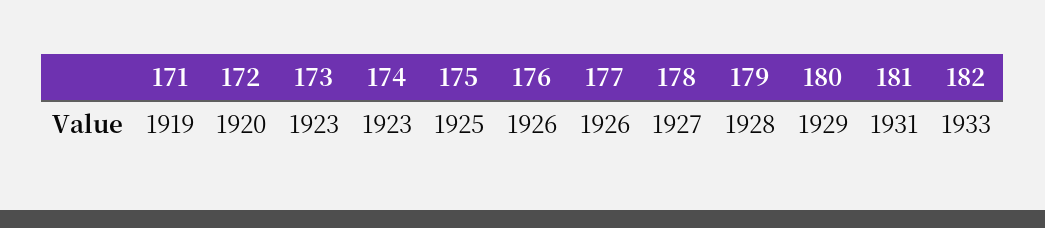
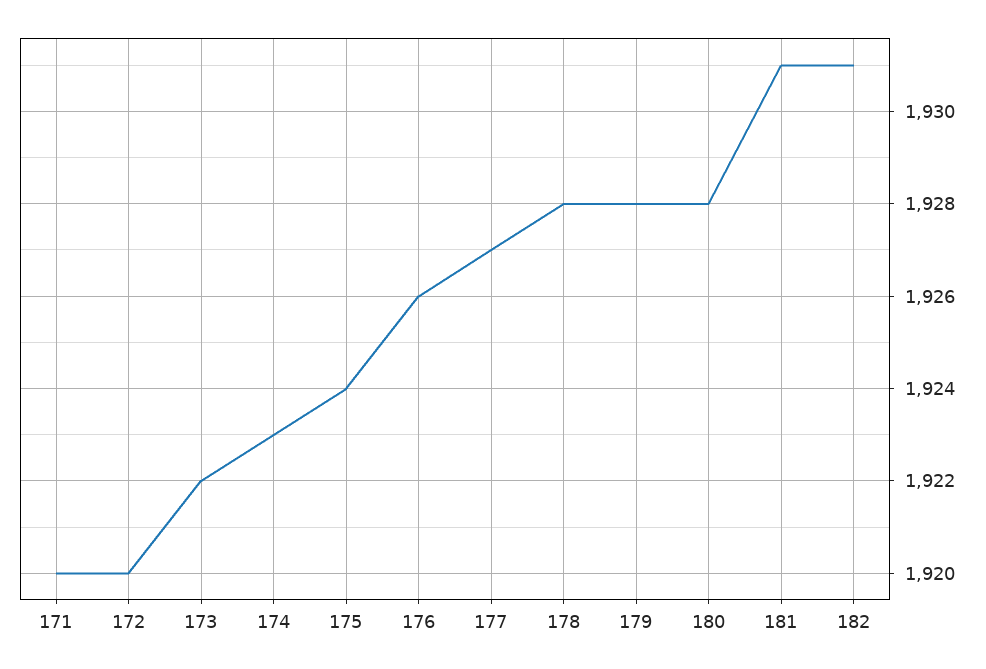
171: 1919 -> 1920
173: 1923 -> 1922
175: 1925 -> 1924
177: 1926 -> 1927
178: 1927 -> 1928
180: 1929 -> 1928
182: 1933 -> 1931

